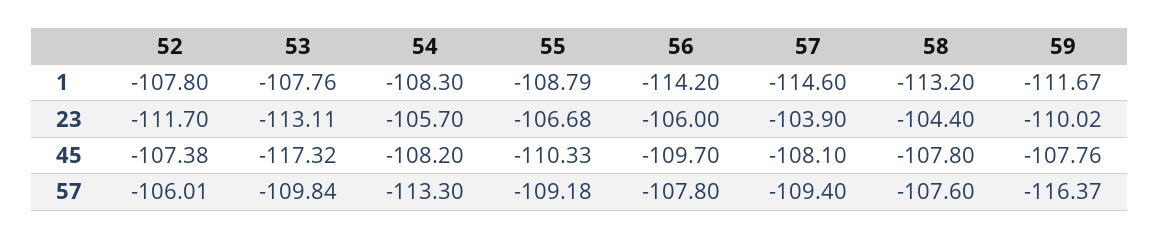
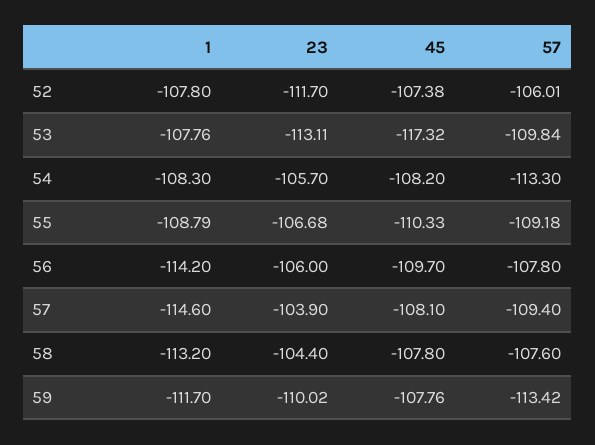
59, 1: -111.67 -> -111.7
59, 57: -116.37 -> -113.42

